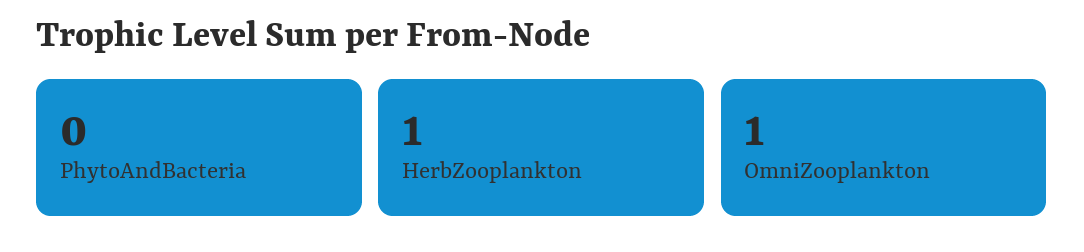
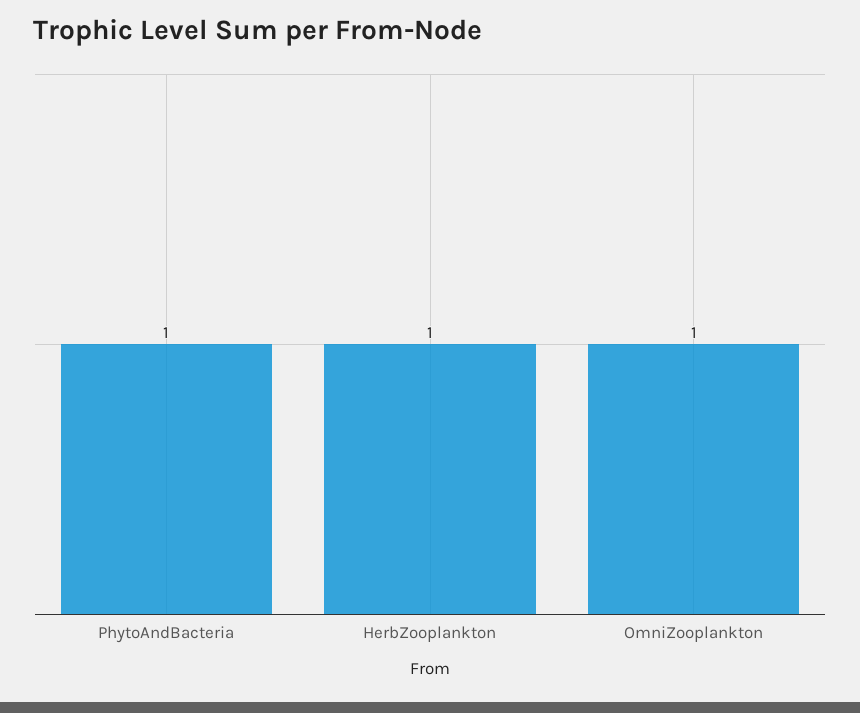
PhytoAndBacteria: 0 -> 1

